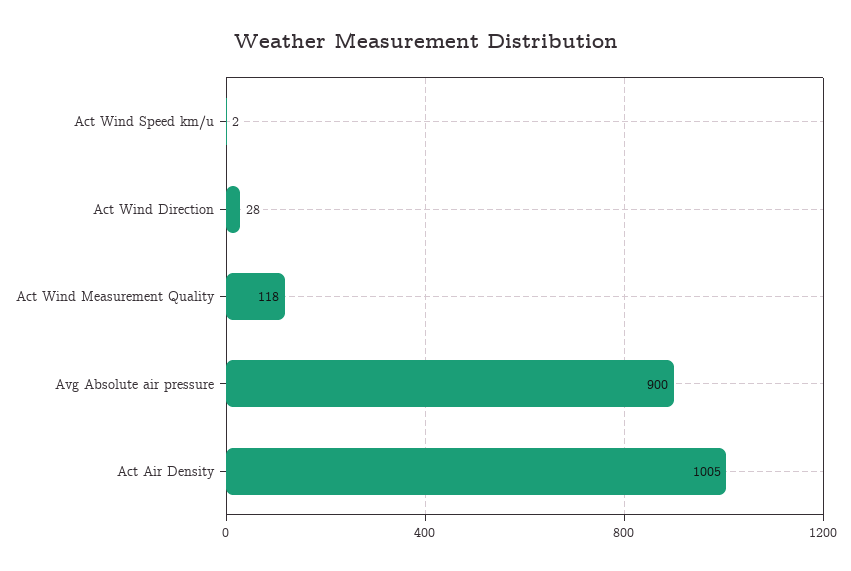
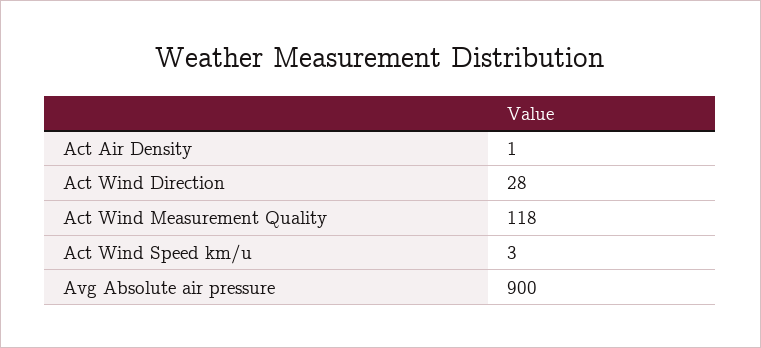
Act Wind Speed km/u: 2 -> 3
Act Air Density: 1005 -> 1

